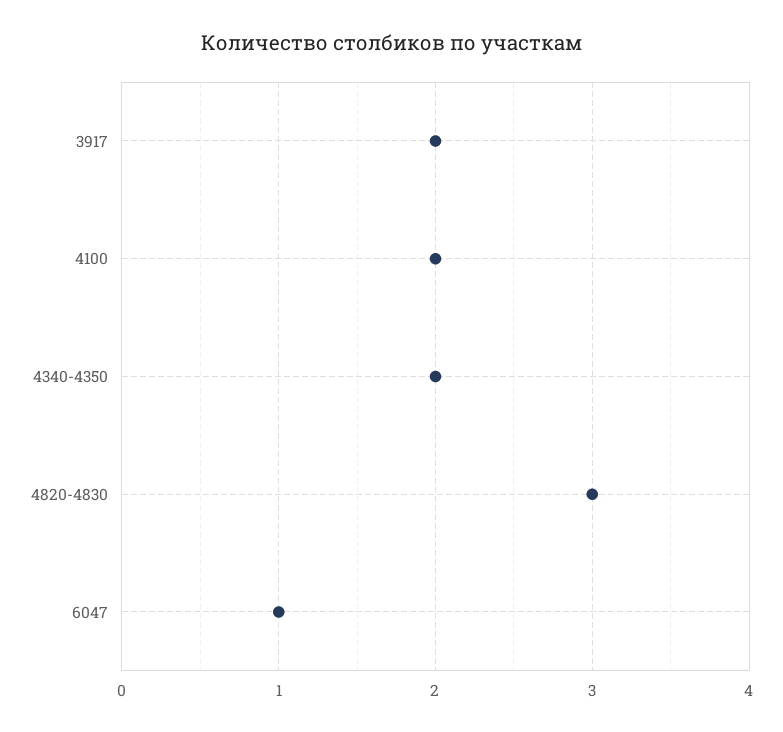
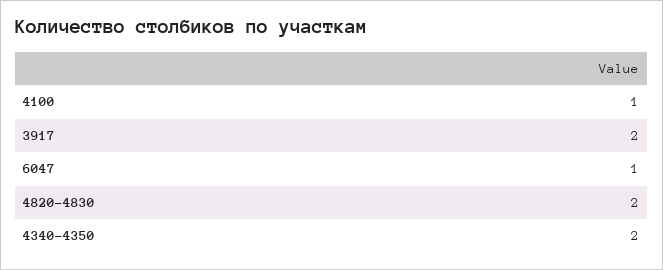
4100: 2 -> 1
4820-4830: 3 -> 2

